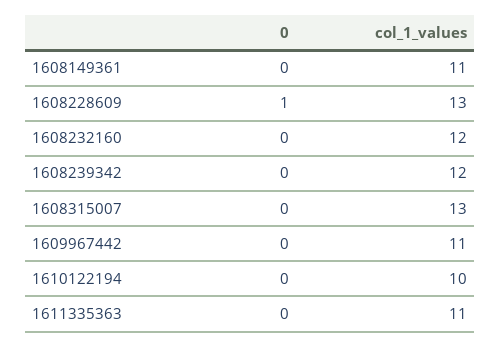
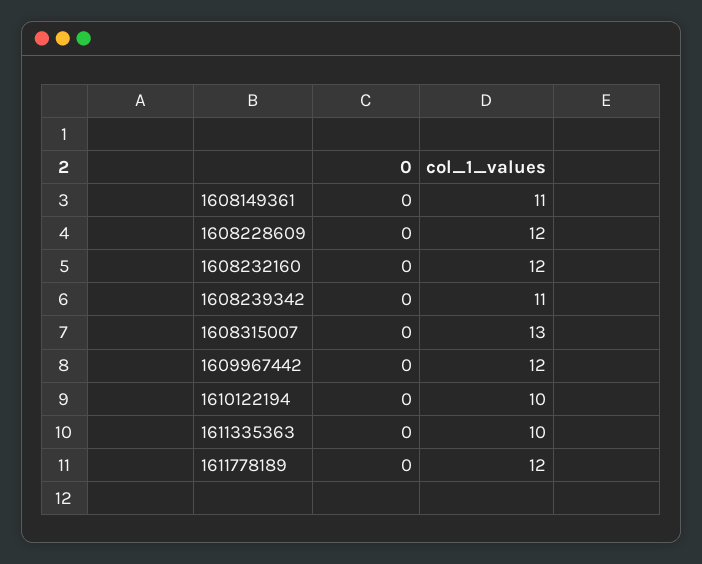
0, 1608228609: 1 -> 0
col_1_values, 1608228609: 13 -> 12
col_1_values, 1608239342: 12 -> 11
col_1_values, 1609967442: 11 -> 12
col_1_values, 1611335363: 11 -> 10
0, 1611778189: none -> 0
col_1_values, 1611778189: none -> 12

